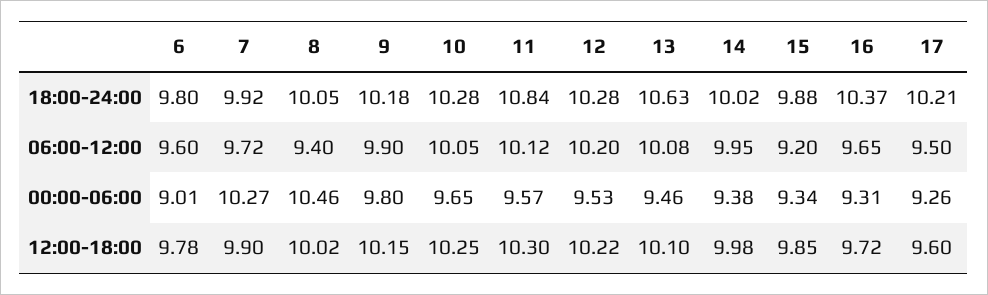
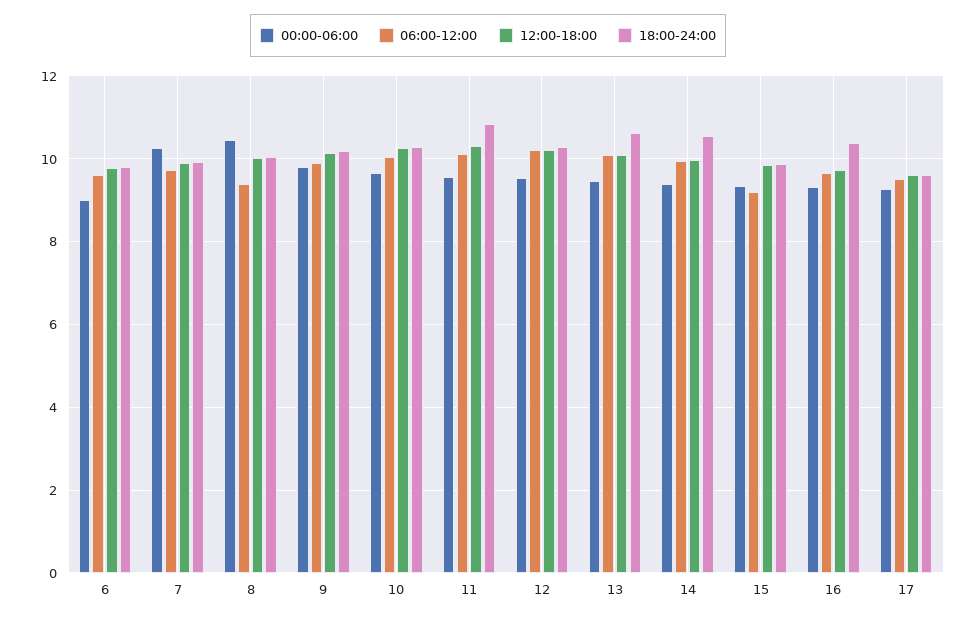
18:00-24:00, 14: 10.02 -> 10.6
18:00-24:00, 17: 10.21 -> 9.6

